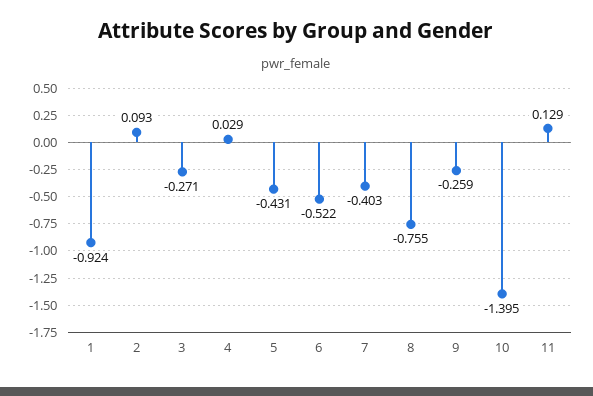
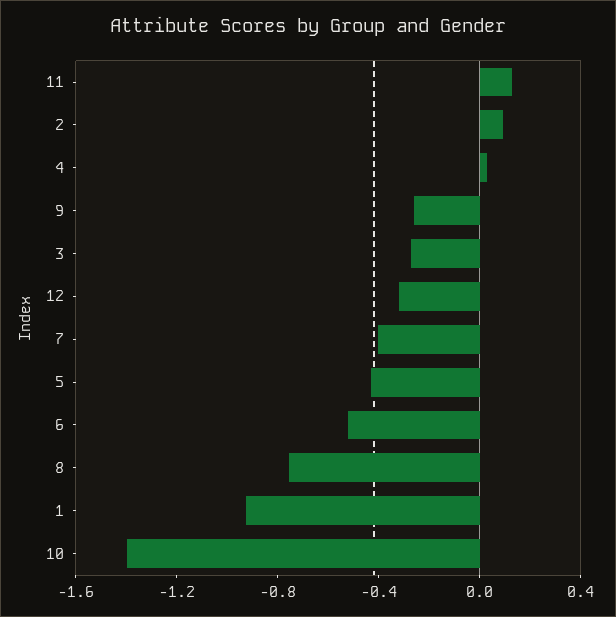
12: none -> -0.3

